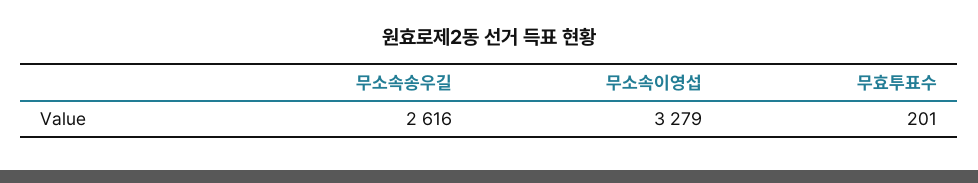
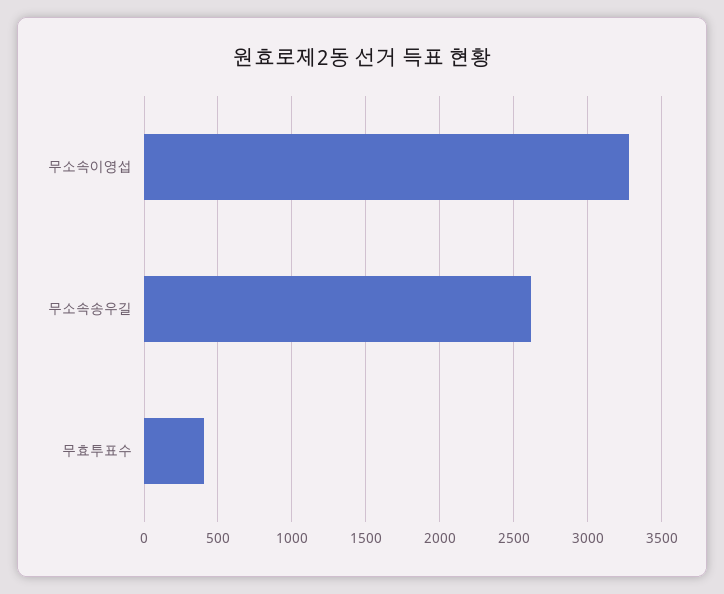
무효투표수: 201 -> 400

